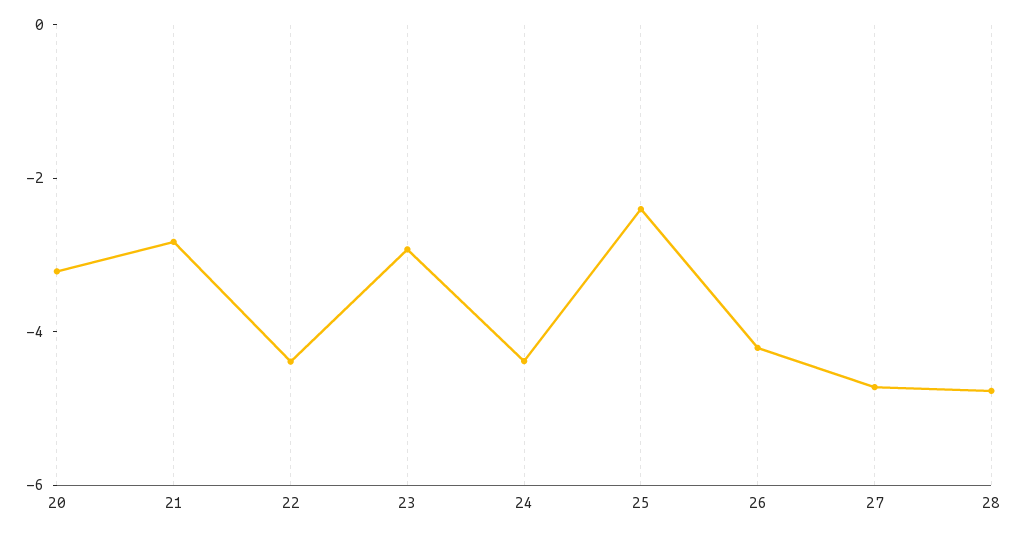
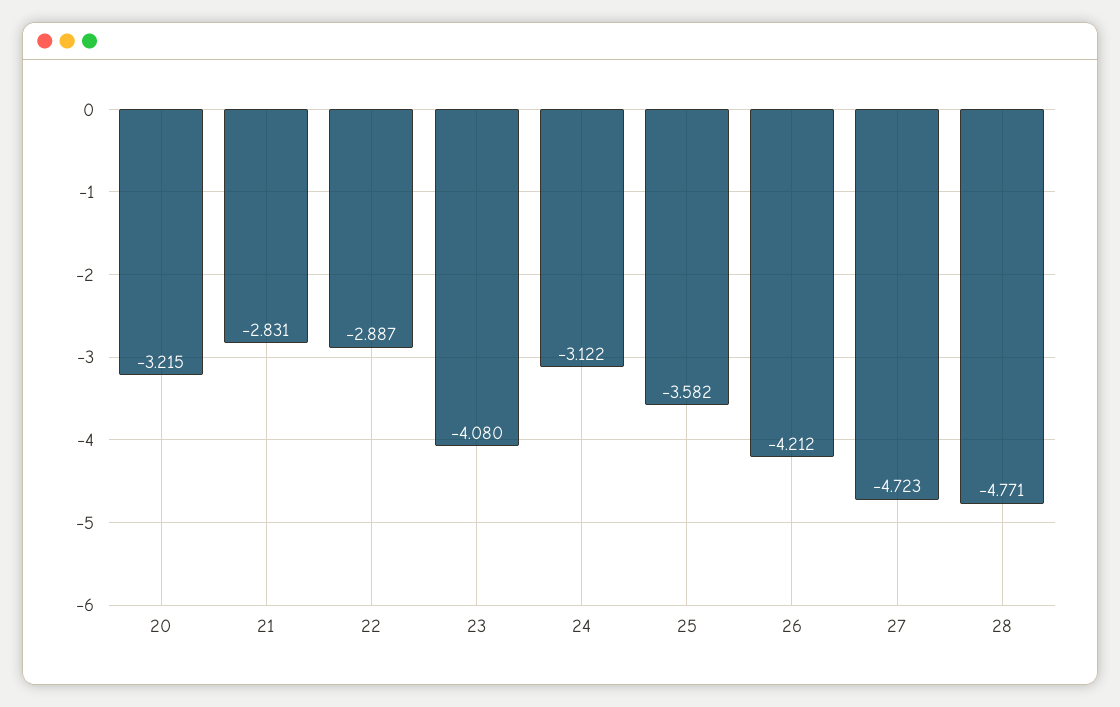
22: -4.5 -> -2.887
23: -3 -> -4.08
24: -4.5 -> -3.122
25: -2.5 -> -3.582

